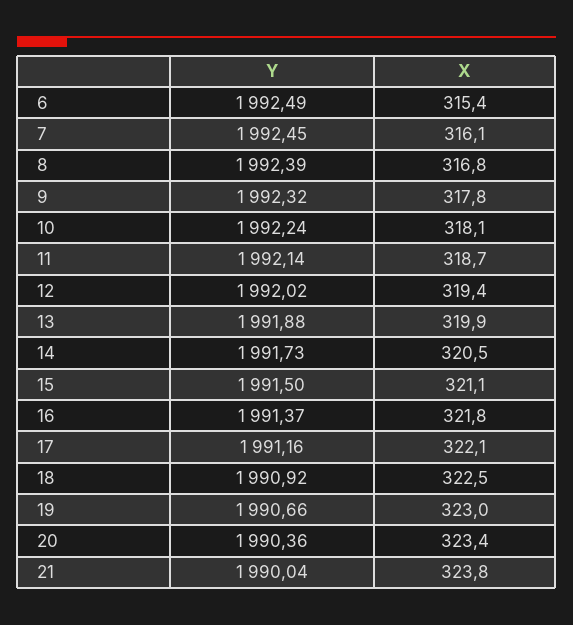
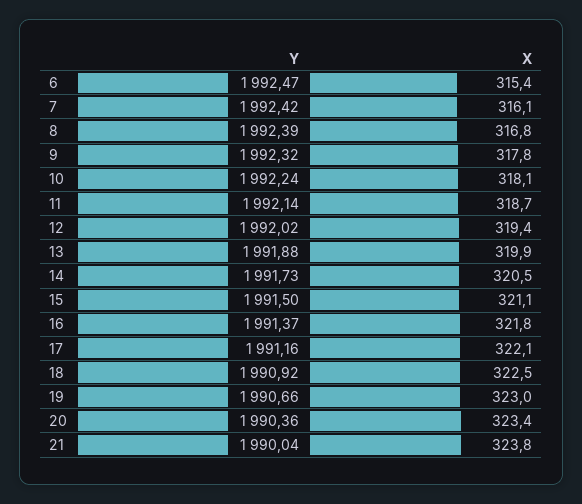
Y, 6: 1992.49 -> 1992.47
Y, 7: 1992.45 -> 1992.42

